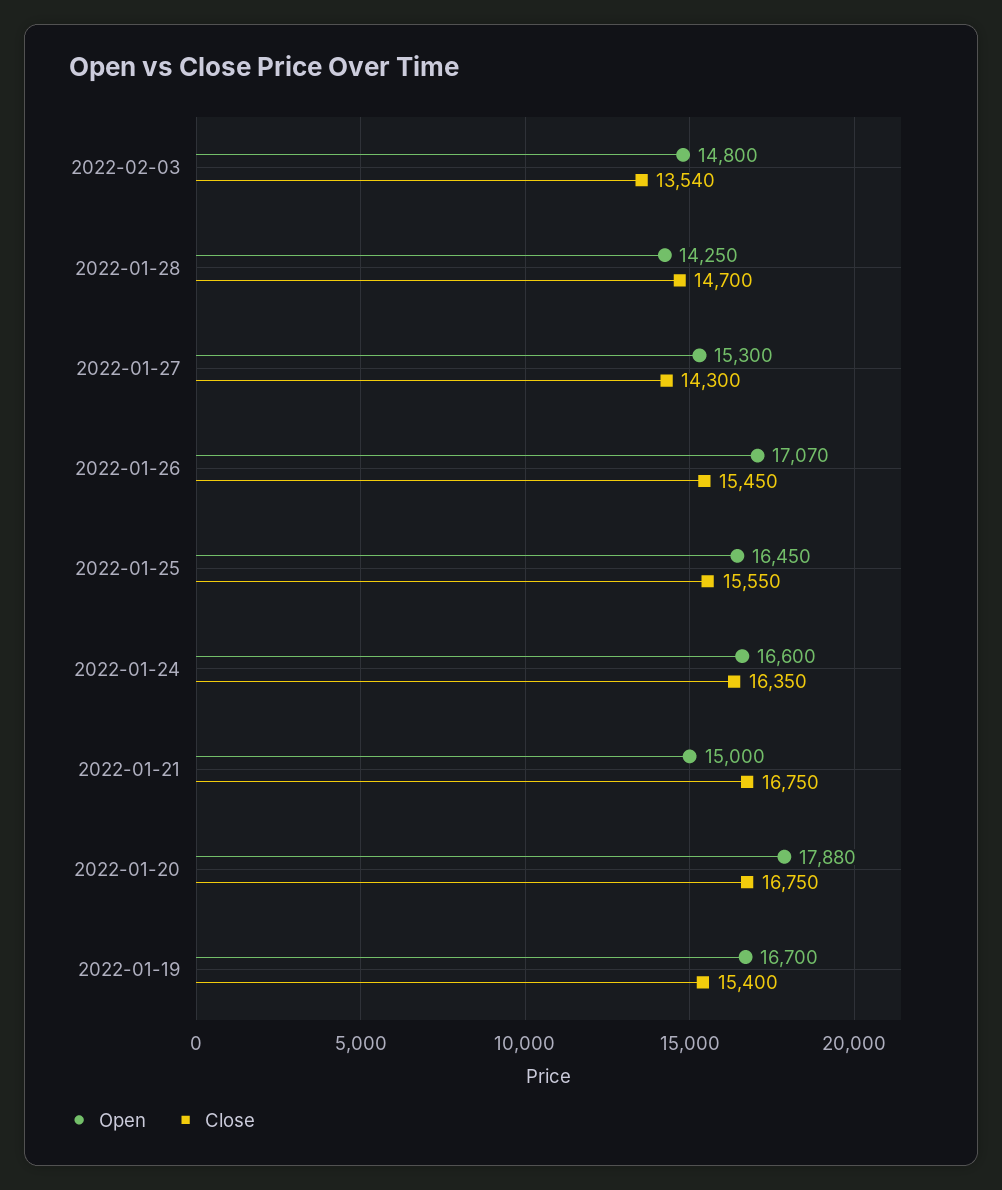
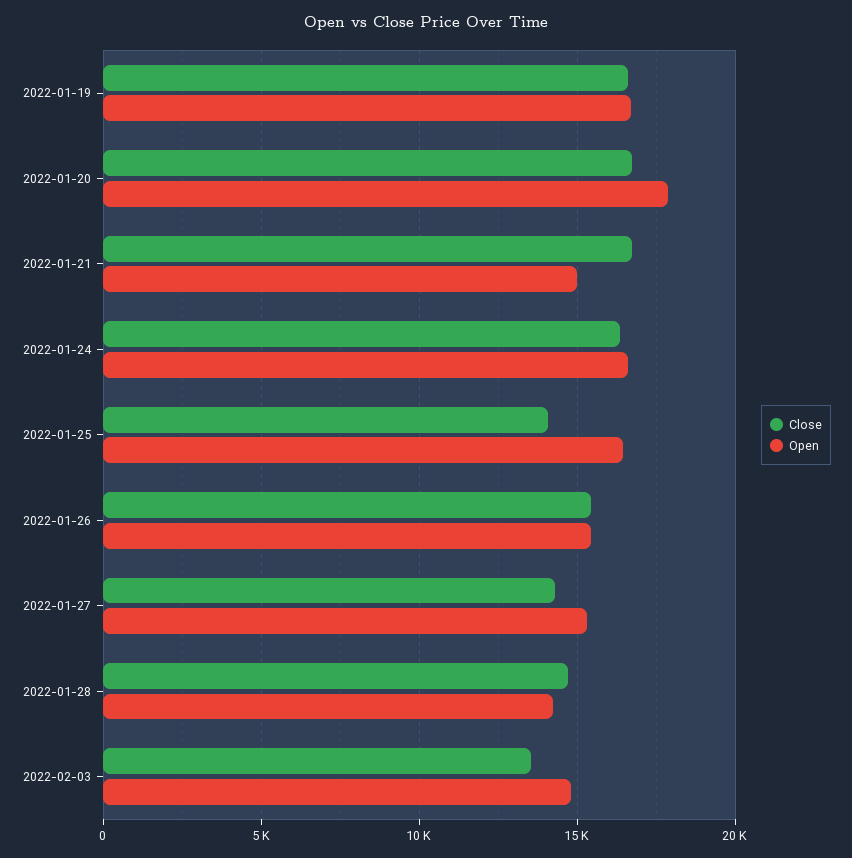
Open, 2022-01-26: 17070 -> 15500
Close, 2022-01-25: 15550 -> 14000
Close, 2022-01-19: 15400 -> 16500

